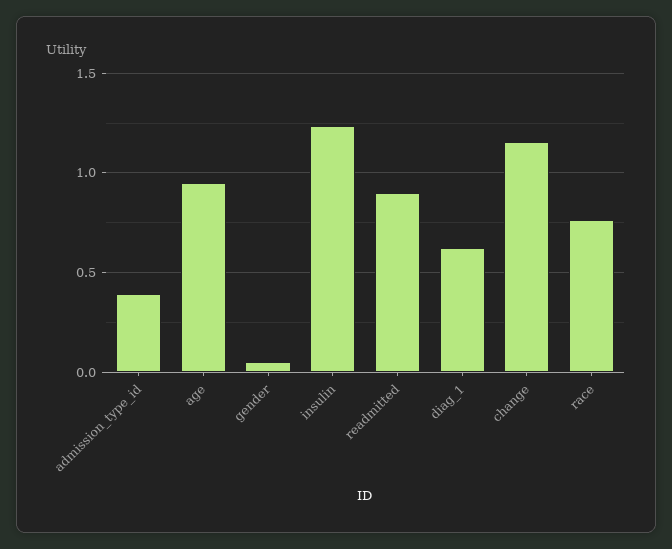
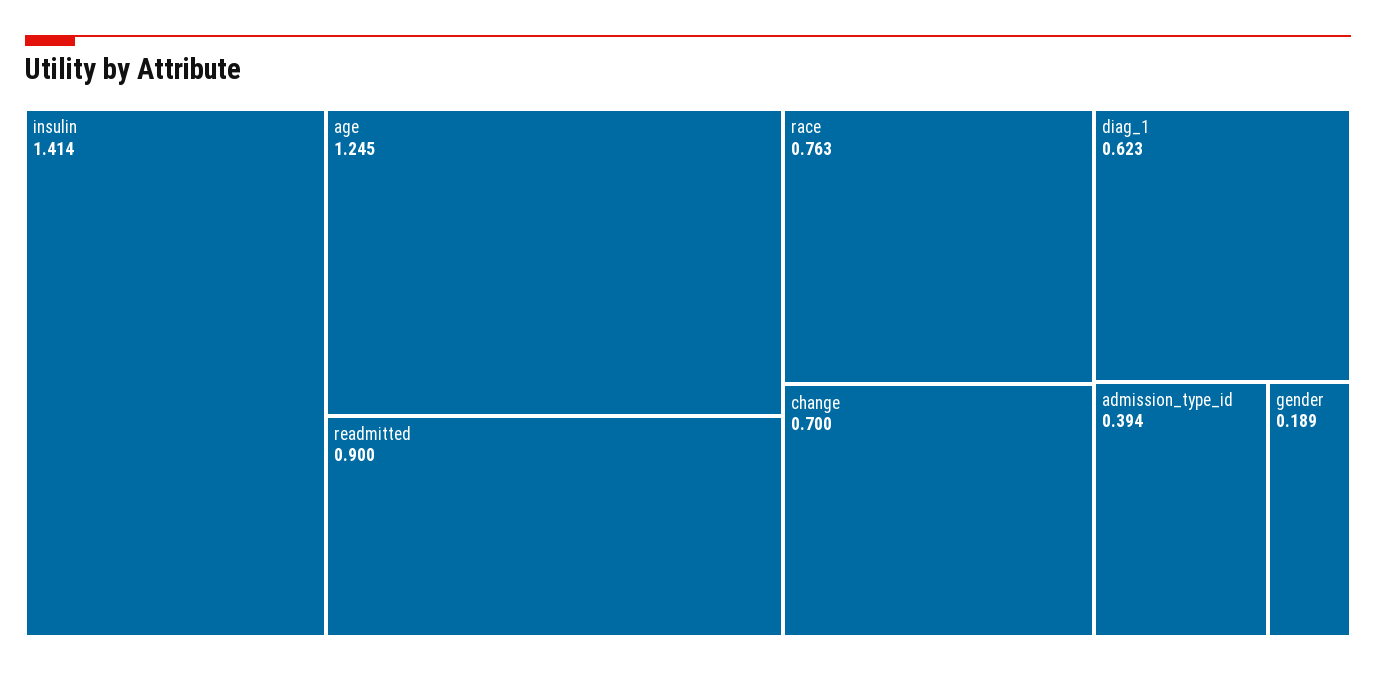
age: 0.95 -> 1.245
gender: 0.05 -> 0.189
insulin: 1.25 -> 1.414
change: 1.15 -> 0.7

